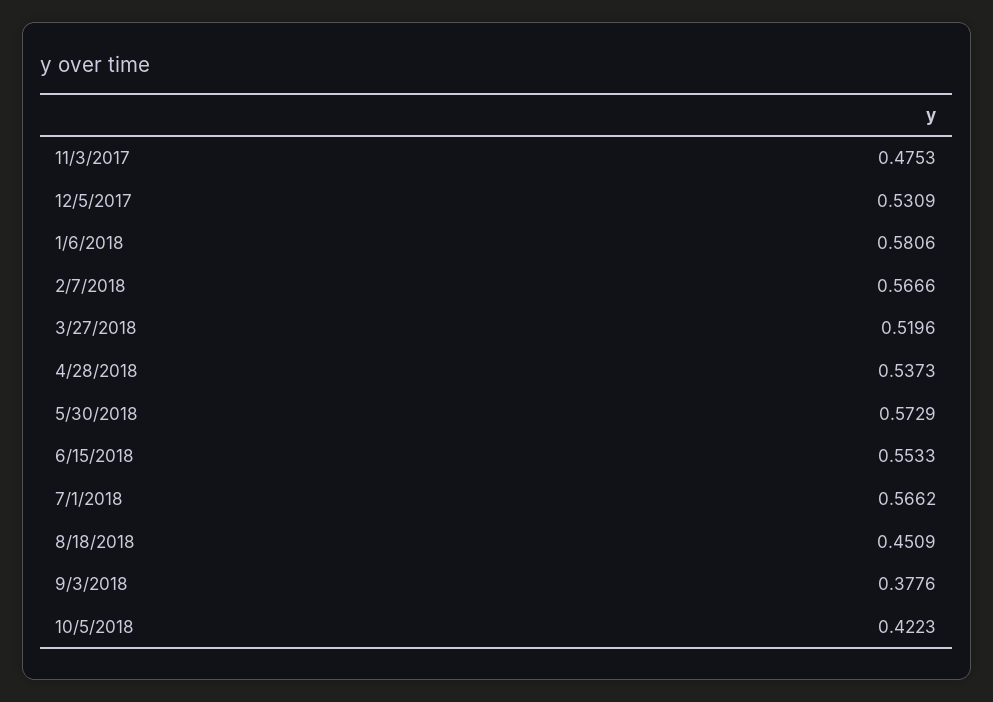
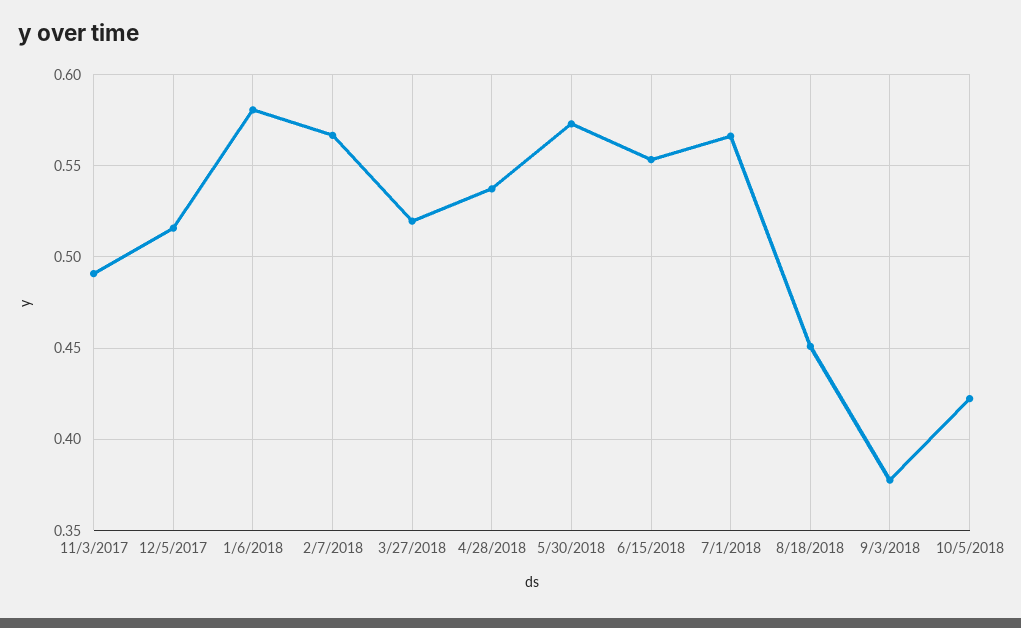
11/3/2017: 0.4753 -> 0.49
12/5/2017: 0.5309 -> 0.515

